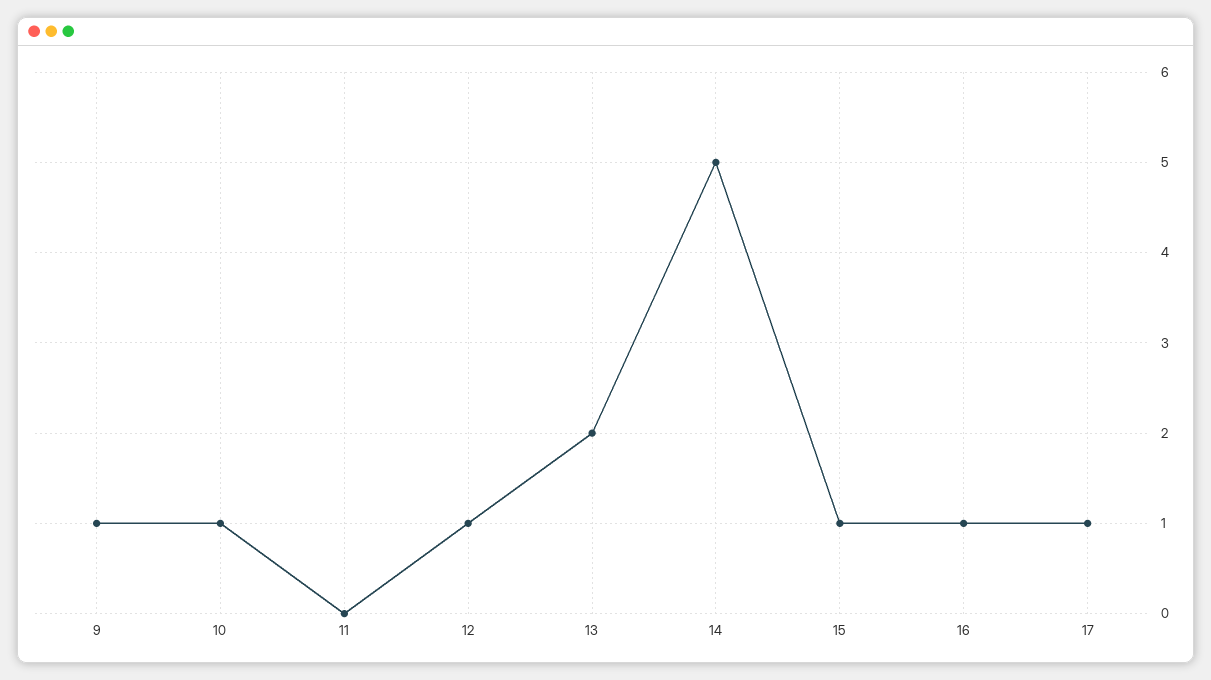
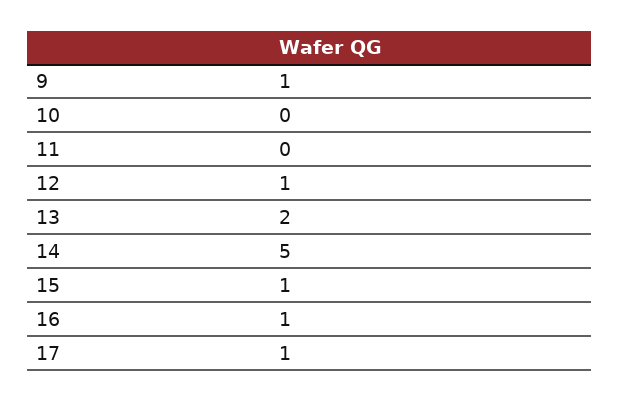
10: 1 -> 0

